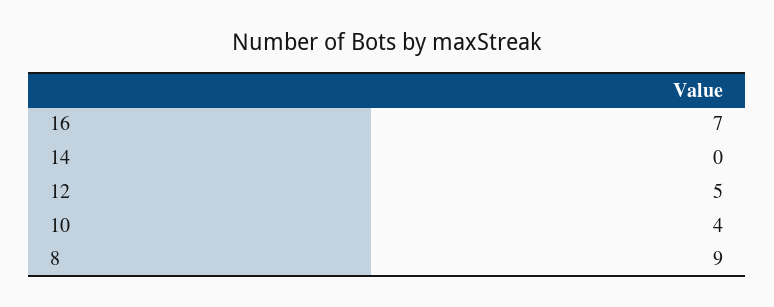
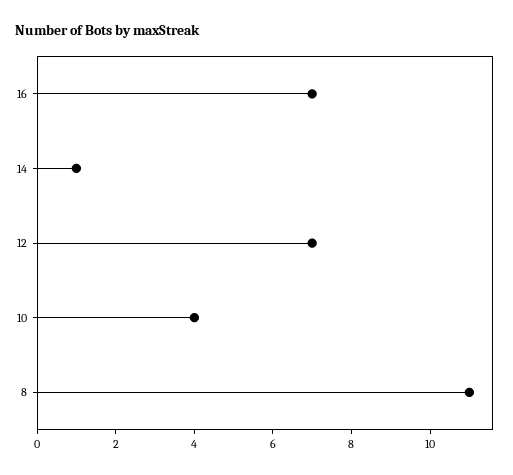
14: 0 -> 1
12: 5 -> 7
8: 9 -> 11

